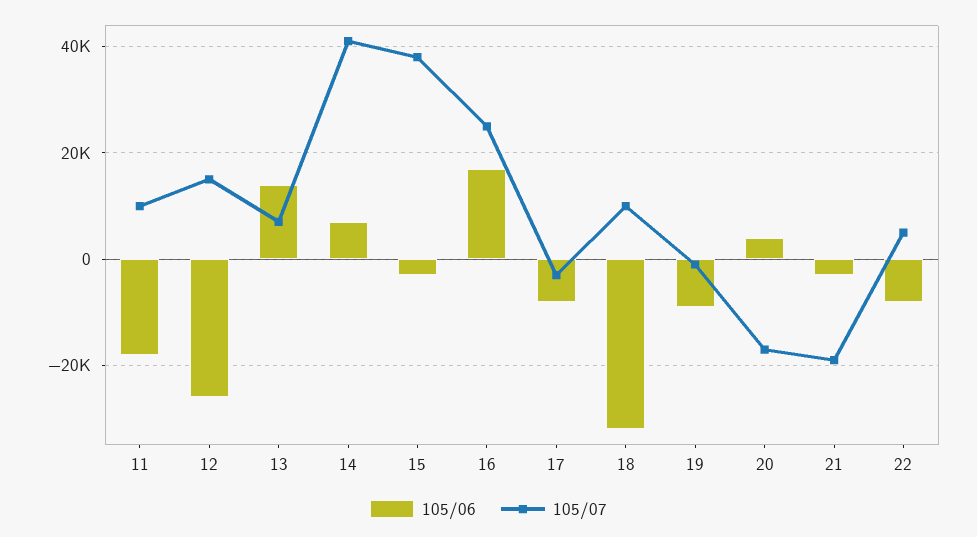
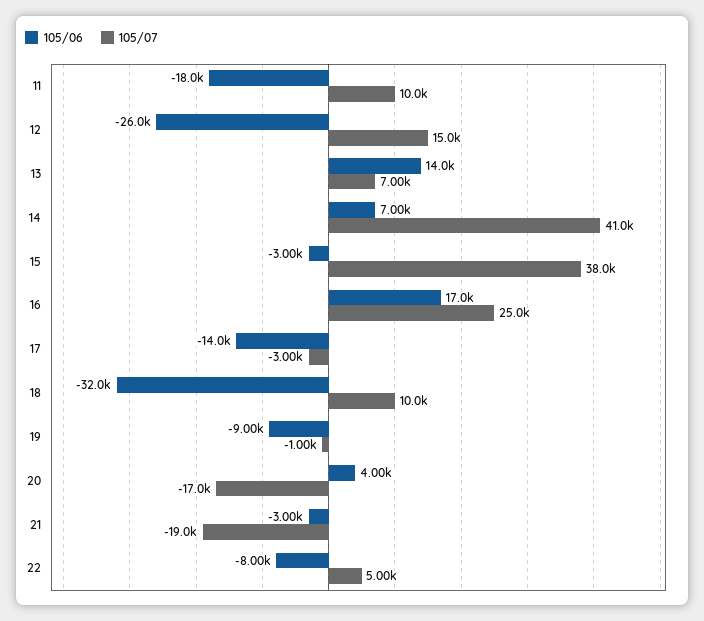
105/06, 17: -8000 -> -14000

